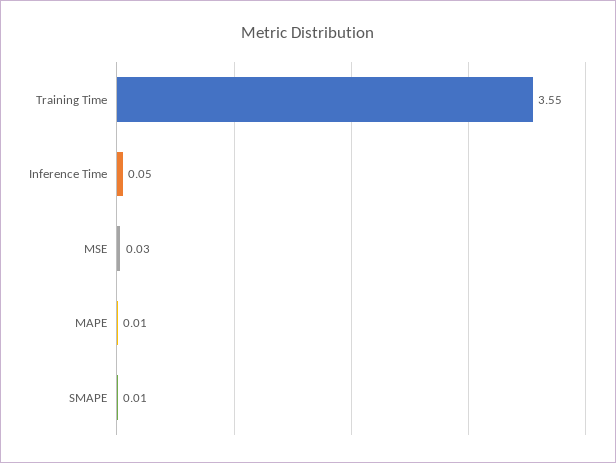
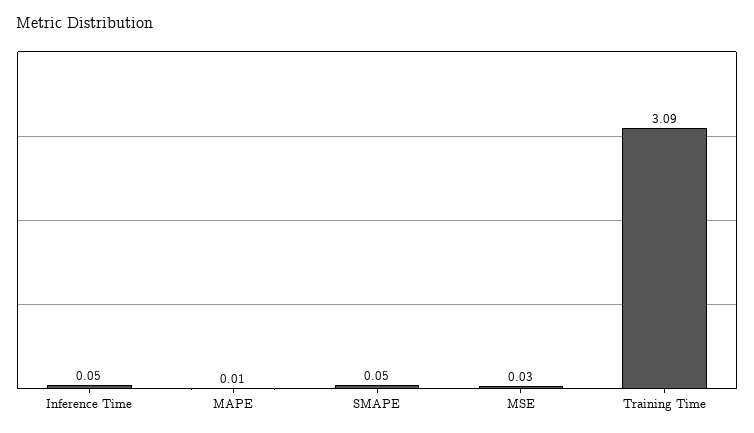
Training Time: 3.55 -> 3.09
SMAPE: 0.01 -> 0.05

